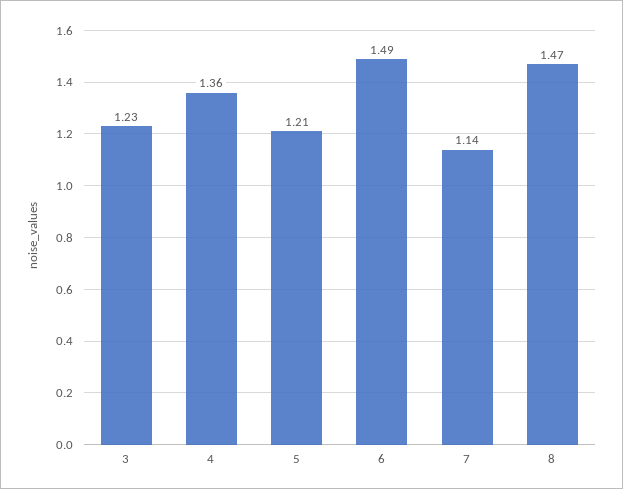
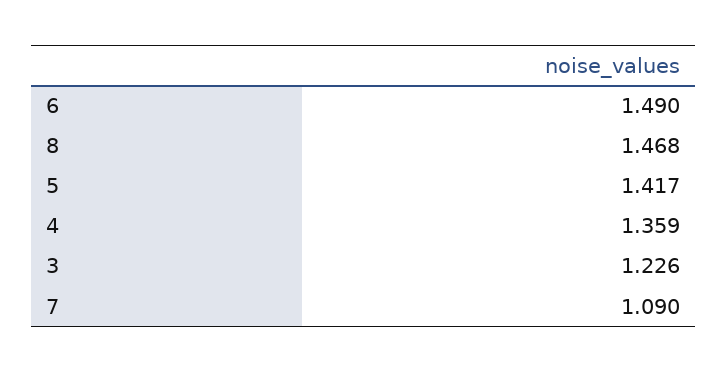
5: 1.21 -> 1.417
7: 1.14 -> 1.09

